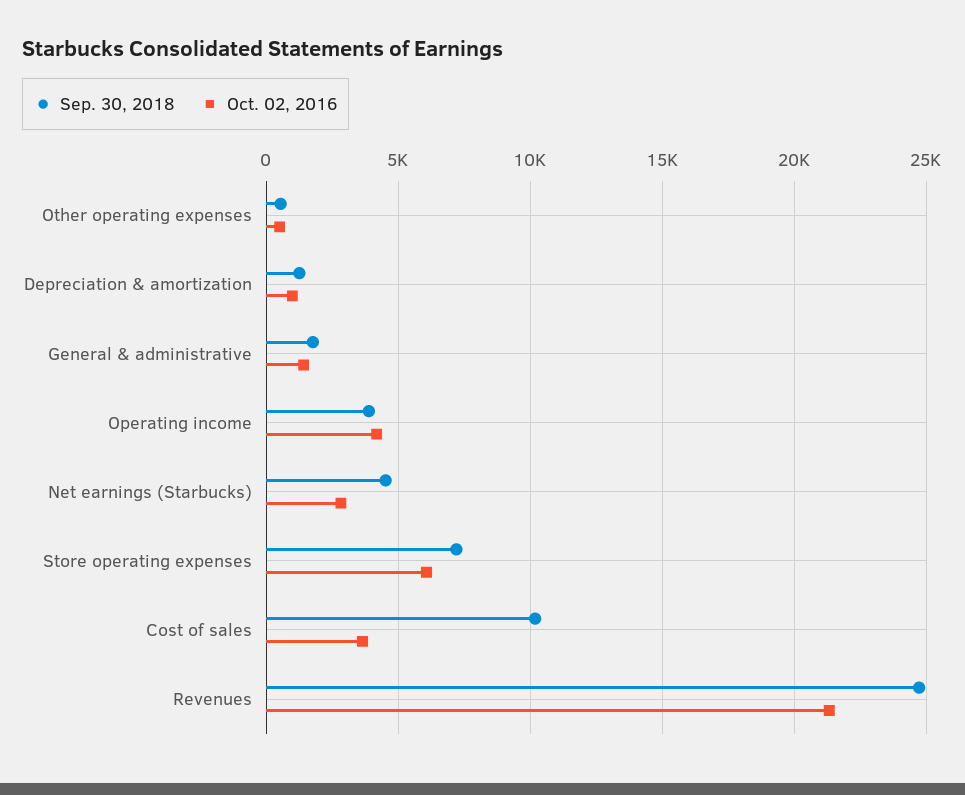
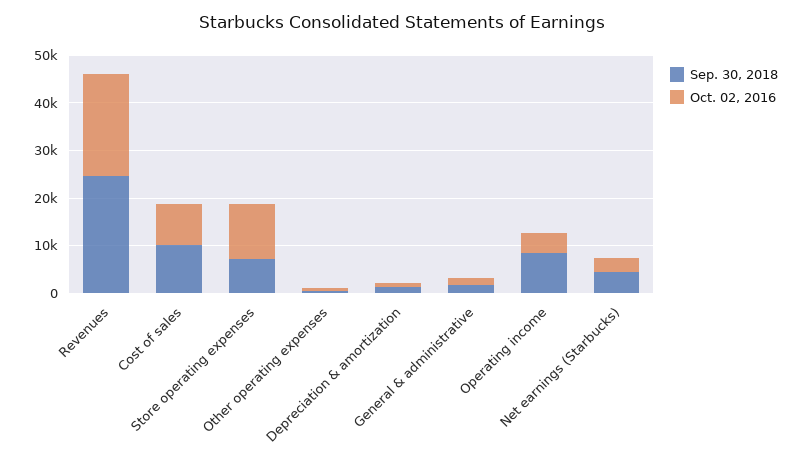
Sep. 30, 2018, Operating income: 4000 -> 8000
Oct. 02, 2016, Store operating expenses: 6000 -> 12000
Oct. 02, 2016, Cost of sales: 3500 -> 8000

